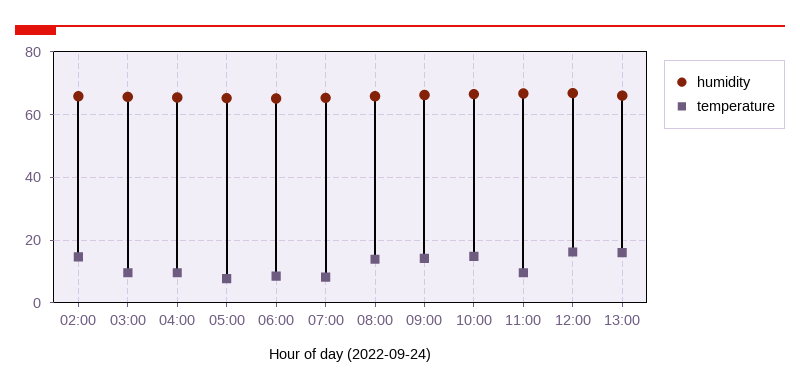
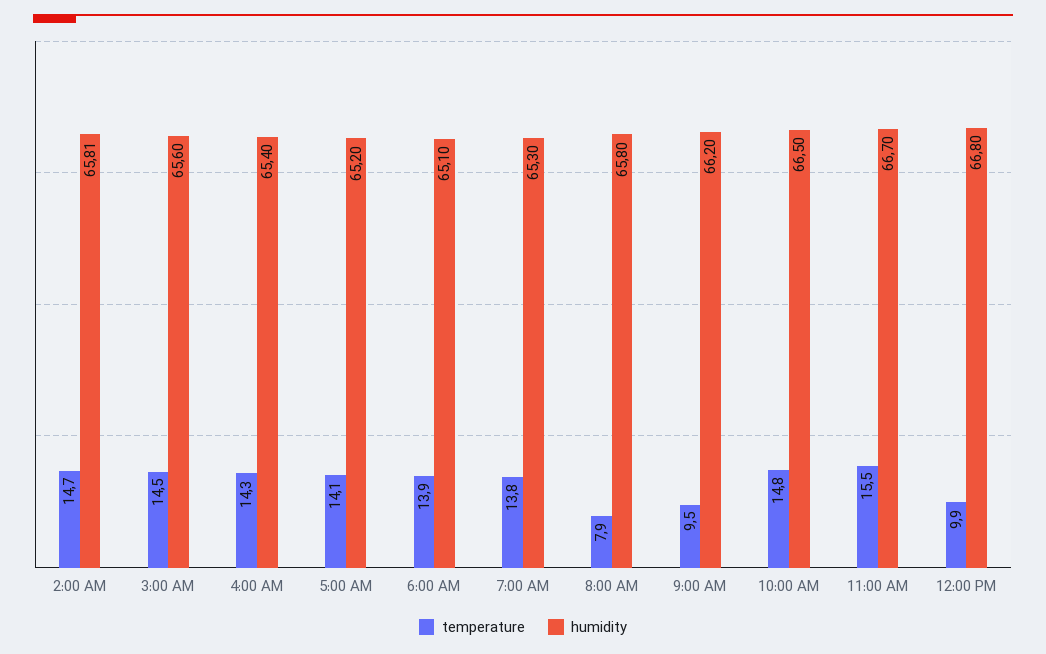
temperature, 03:00: 10 -> 14.5
temperature, 04:00: 10 -> 14.3
temperature, 05:00: 8 -> 14.1
temperature, 06:00: 8 -> 13.9
temperature, 07:00: 8 -> 13.8
temperature, 08:00: 14 -> 7.9
temperature, 09:00: 14 -> 9.5
temperature, 11:00: 10 -> 15.5
temperature, 12:00: 16 -> 9.9
humidity, 13:00: 66 -> none
temperature, 13:00: 16 -> none

